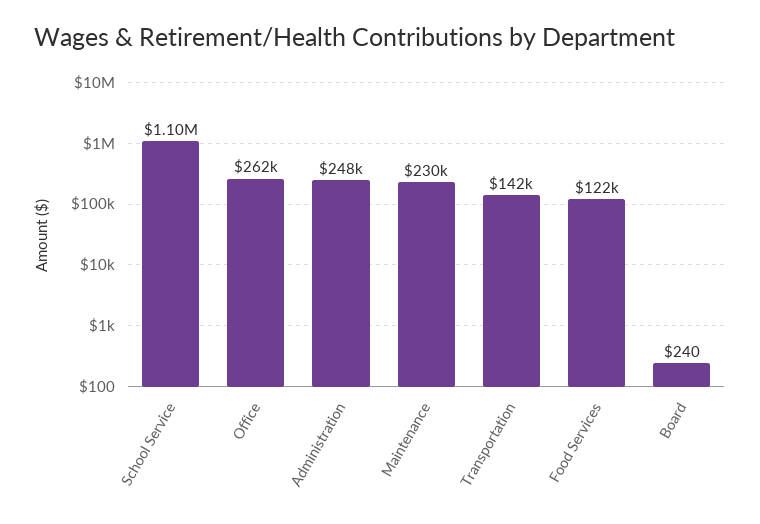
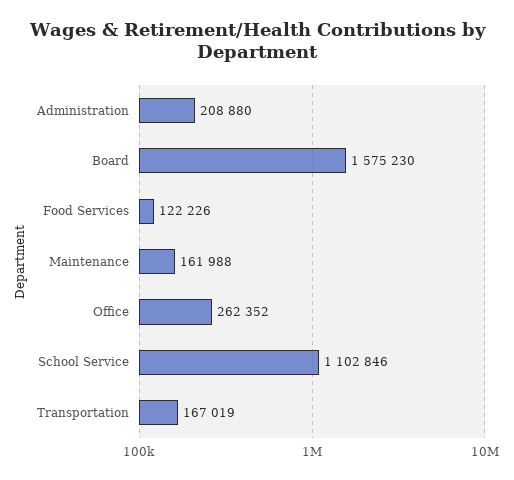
Administration: 248000 -> 208880
Maintenance: 230000 -> 161988
Transportation: 142000 -> 167019
Board: 240 -> 1575230

